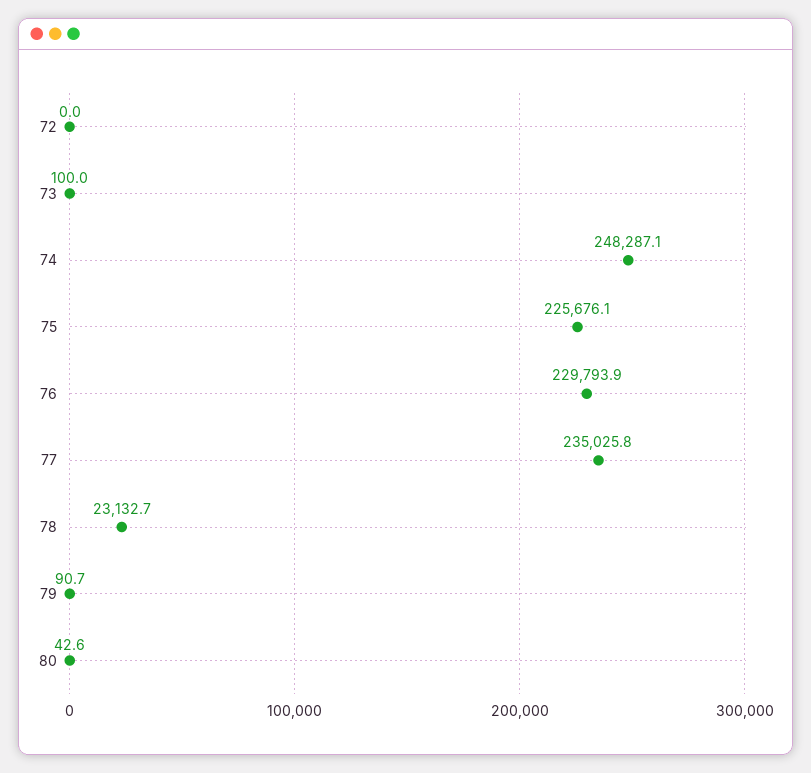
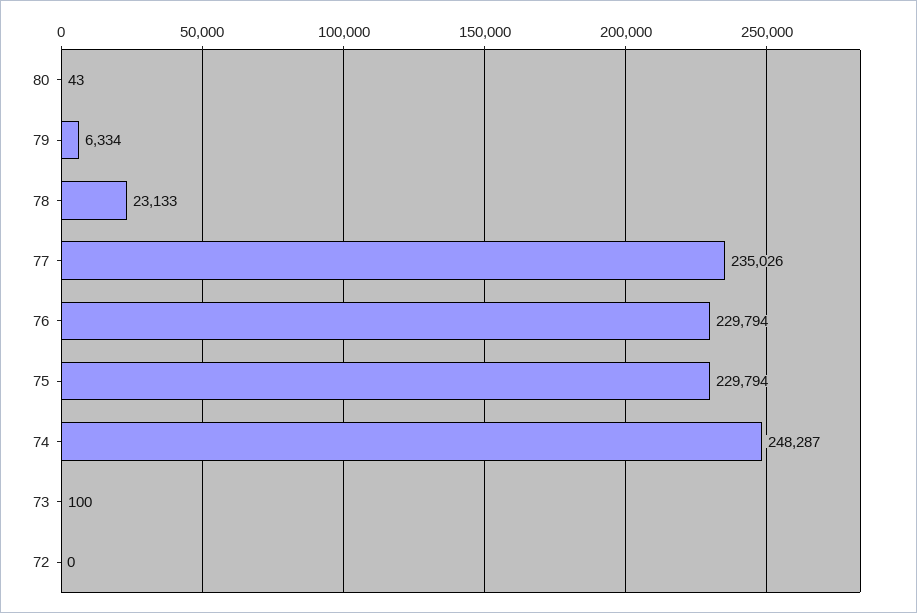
75: 225676.1 -> 229794
79: 90.7 -> 6334

